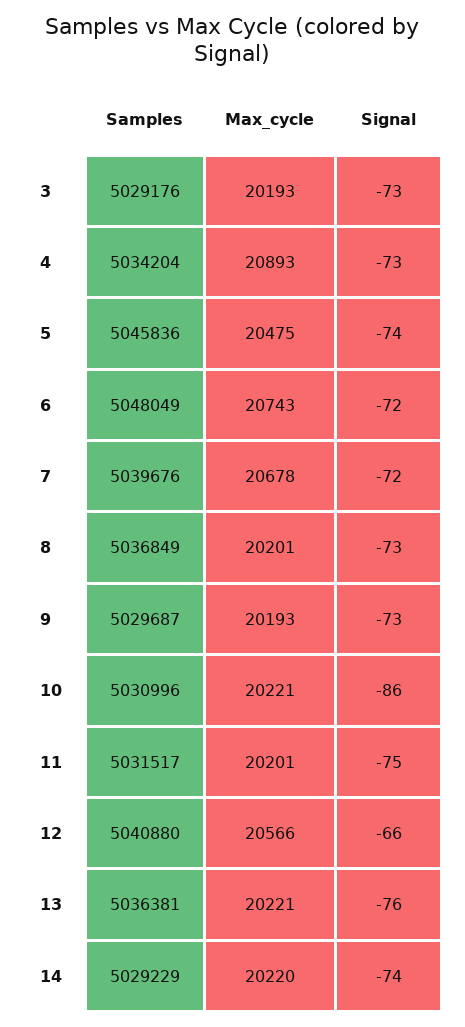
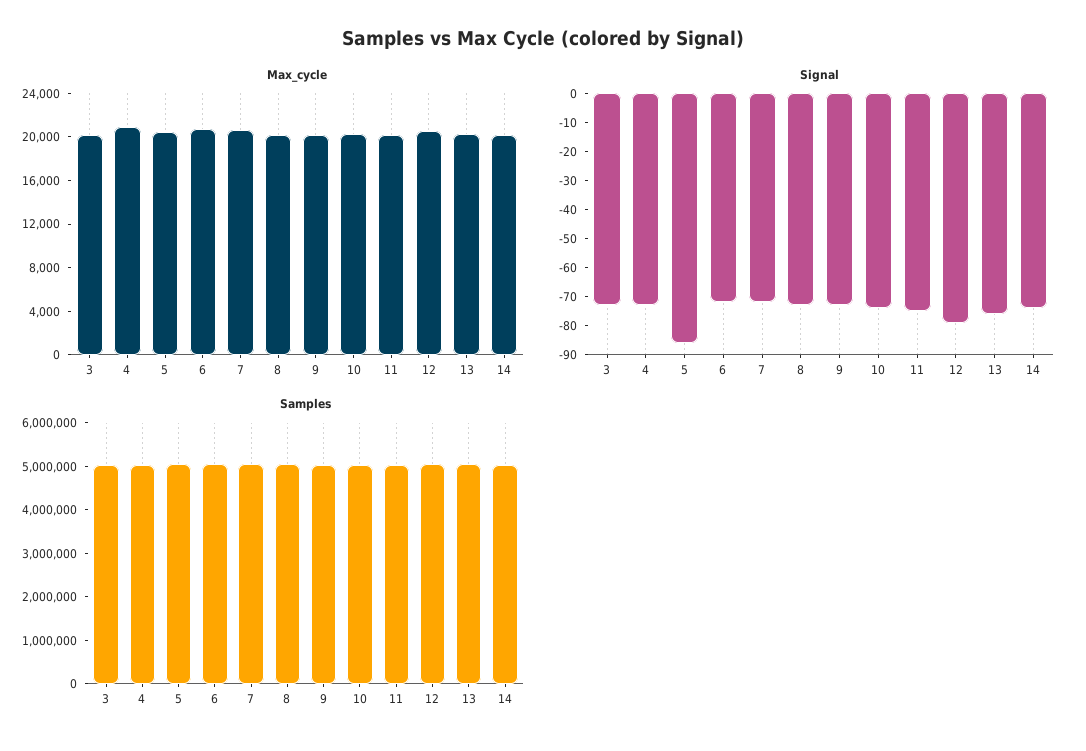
Signal, 5: -74 -> -85
Signal, 10: -86 -> -75
Signal, 12: -66 -> -80

